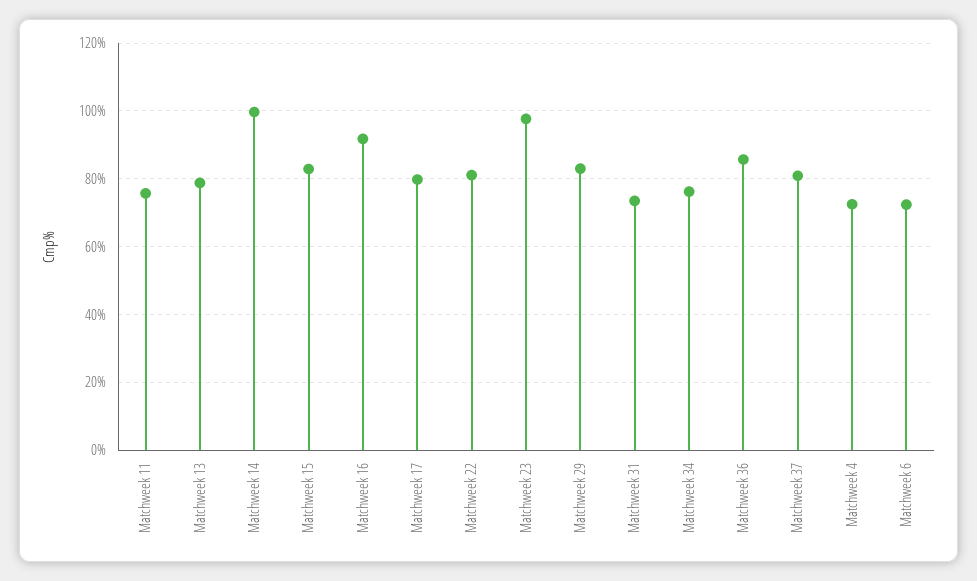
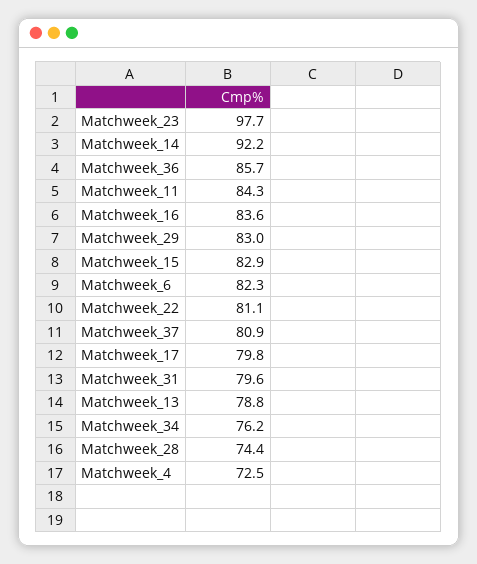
Matchweek 11: 76 -> 84.3
Matchweek 14: 100 -> 92.2
Matchweek 16: 92 -> 83.6
Matchweek 31: 74 -> 79.6
Matchweek 6: 72 -> 82.3
Matchweek_28: none -> 74.4

